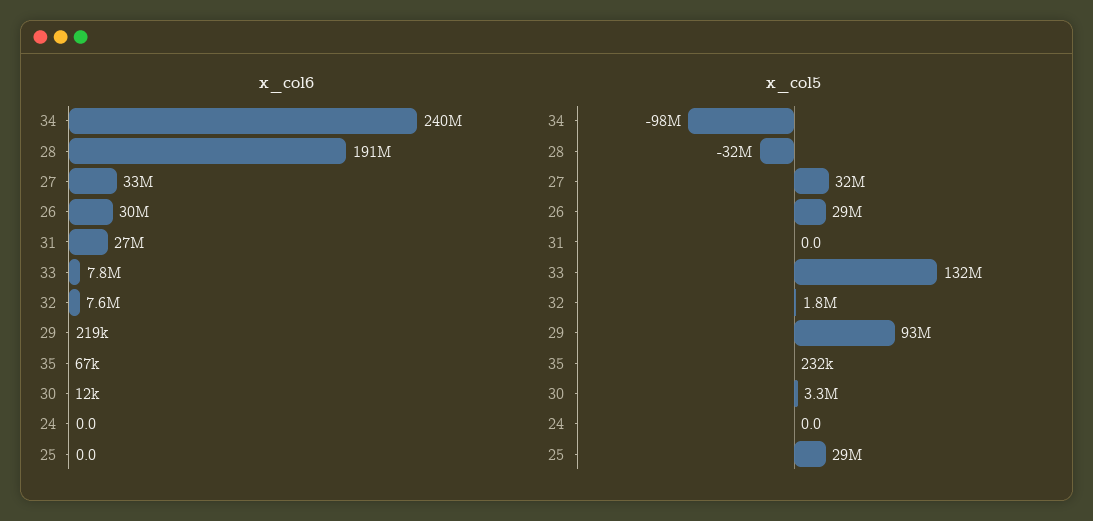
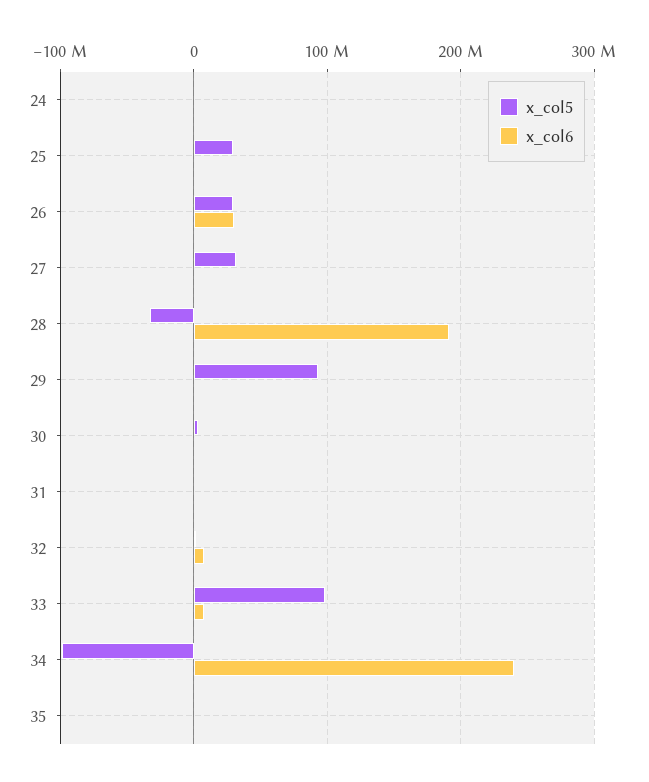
x_col6, 27: 33000000 -> 0
x_col6, 31: 27000000 -> 0
x_col5, 33: 132000000 -> 100000000

